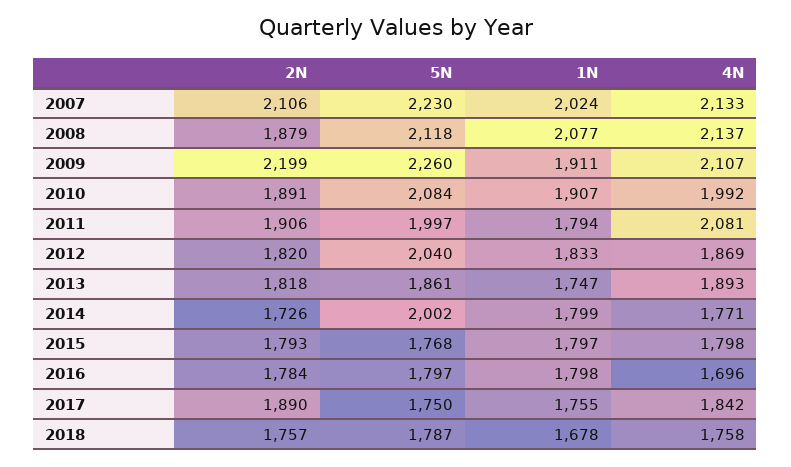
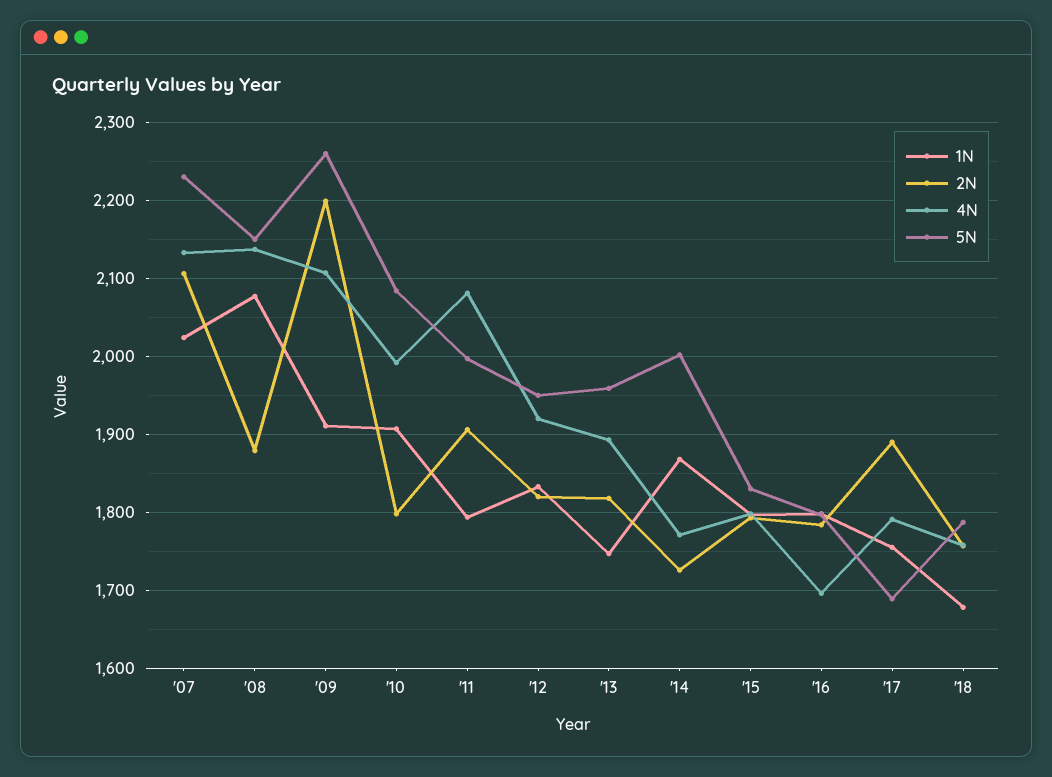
5N, 2008: 2118 -> 2150
2N, 2010: 1891 -> 1800
5N, 2012: 2040 -> 1950
4N, 2012: 1869 -> 1920
5N, 2013: 1861 -> 1960
1N, 2014: 1799 -> 1870
5N, 2015: 1768 -> 1830
5N, 2017: 1750 -> 1690
4N, 2017: 1842 -> 1790

